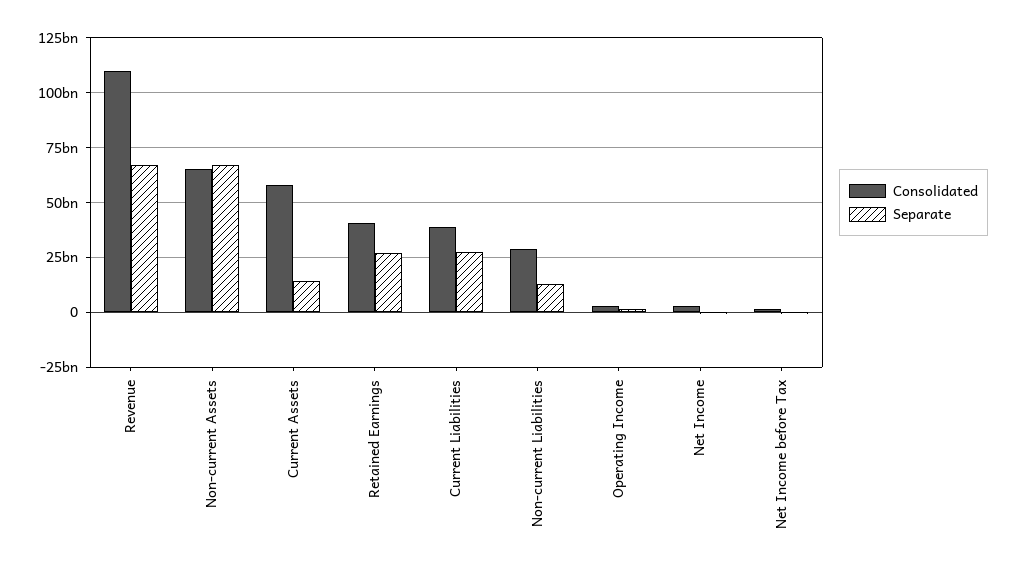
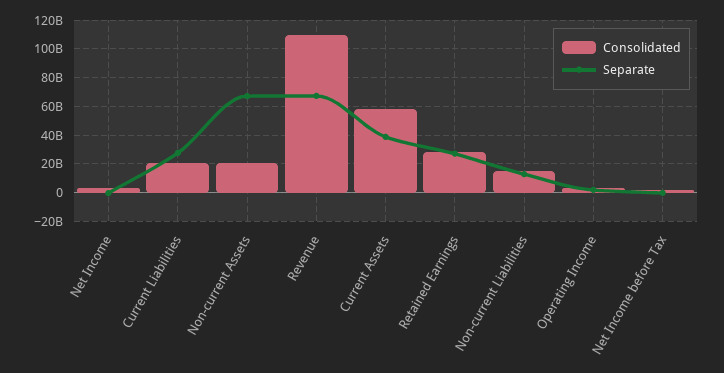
Consolidated, Non-current Assets: 65000000000 -> 20000000000
Separate, Current Assets: 15000000000 -> 40000000000
Consolidated, Retained Earnings: 40000000000 -> 30000000000
Consolidated, Current Liabilities: 40000000000 -> 20000000000
Consolidated, Non-current Liabilities: 30000000000 -> 15000000000

